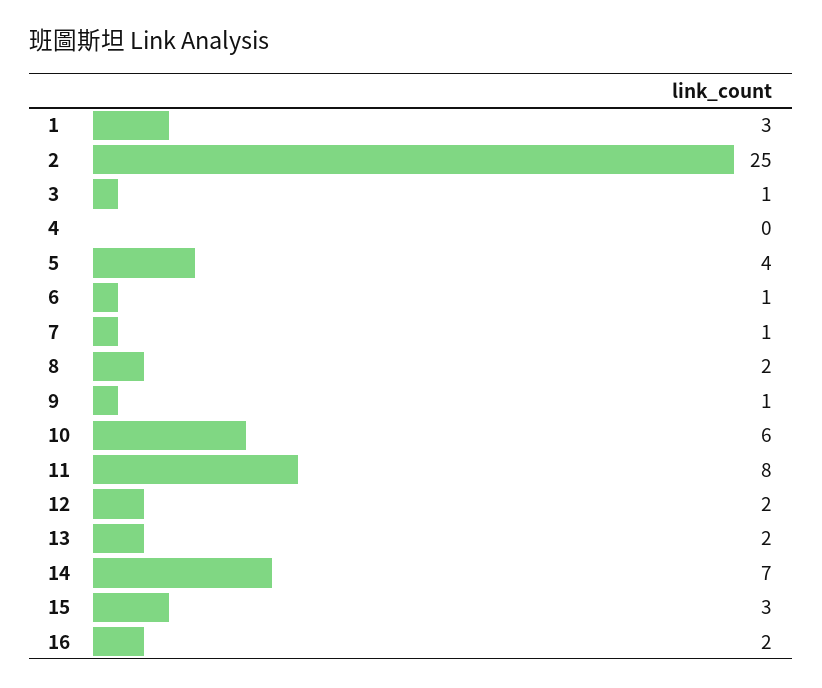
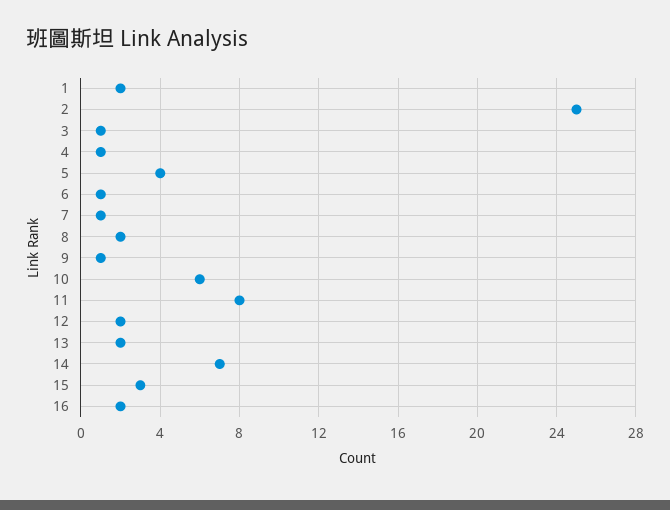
1: 3 -> 2
4: 0 -> 1

